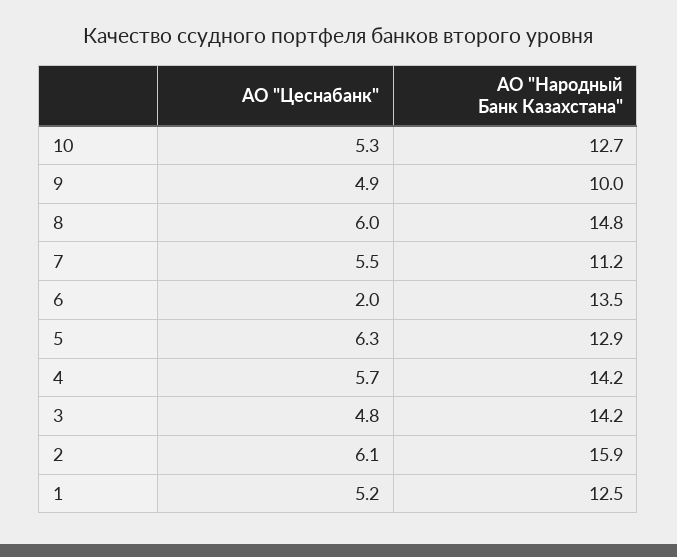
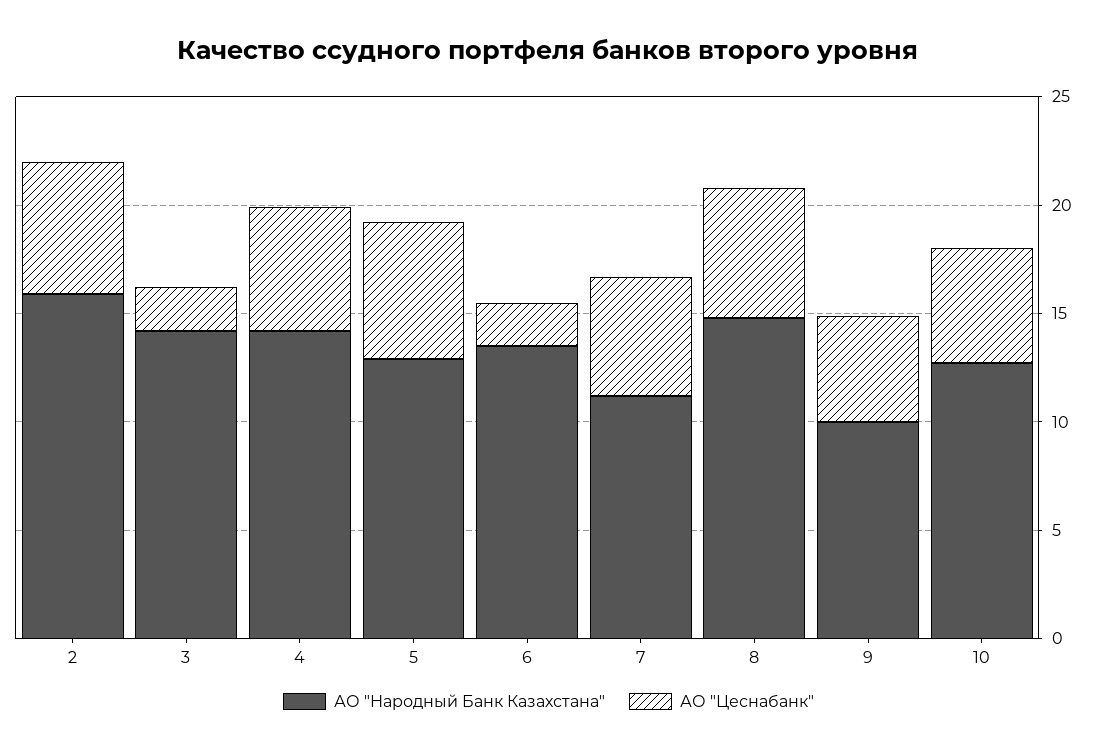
АО "Цеснабанк", 3: 4.8 -> 2
АО "Цеснабанк", 1: 5.2 -> none
АО "Народный Банк Казахстана", 1: 12.5 -> none

